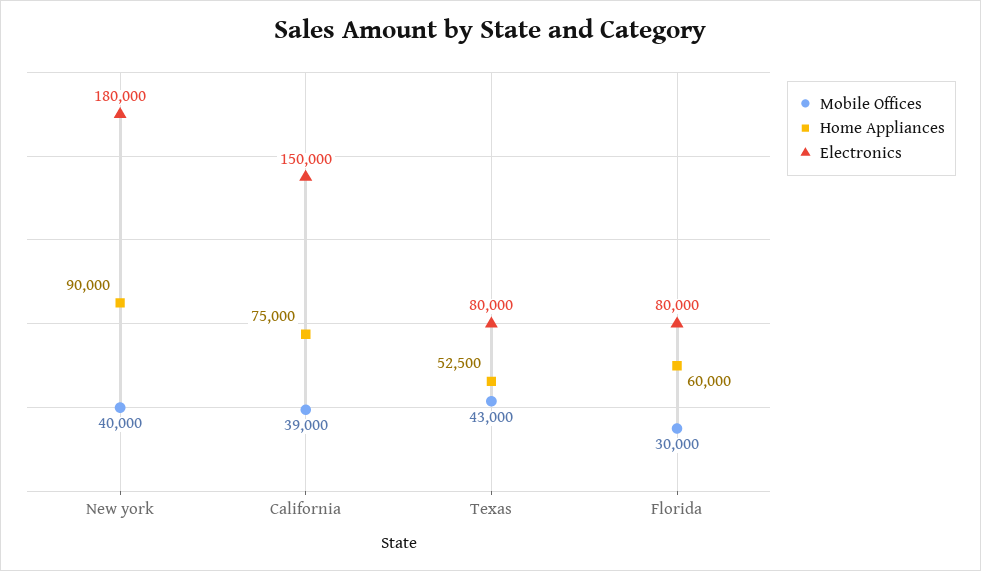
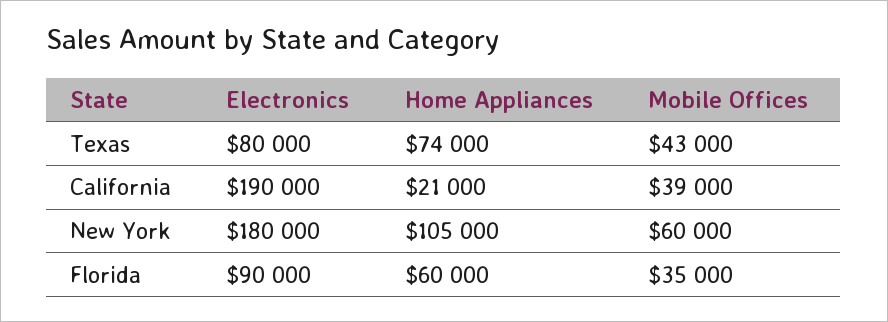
Mobile Offices, New york: 40000 -> 60000
Home Appliances, New york: 90000 -> 105000
Home Appliances, California: 75000 -> 21000
Electronics, California: 150000 -> 190000
Home Appliances, Texas: 52500 -> 74000
Mobile Offices, Florida: 30000 -> 35000
Electronics, Florida: 80000 -> 90000

